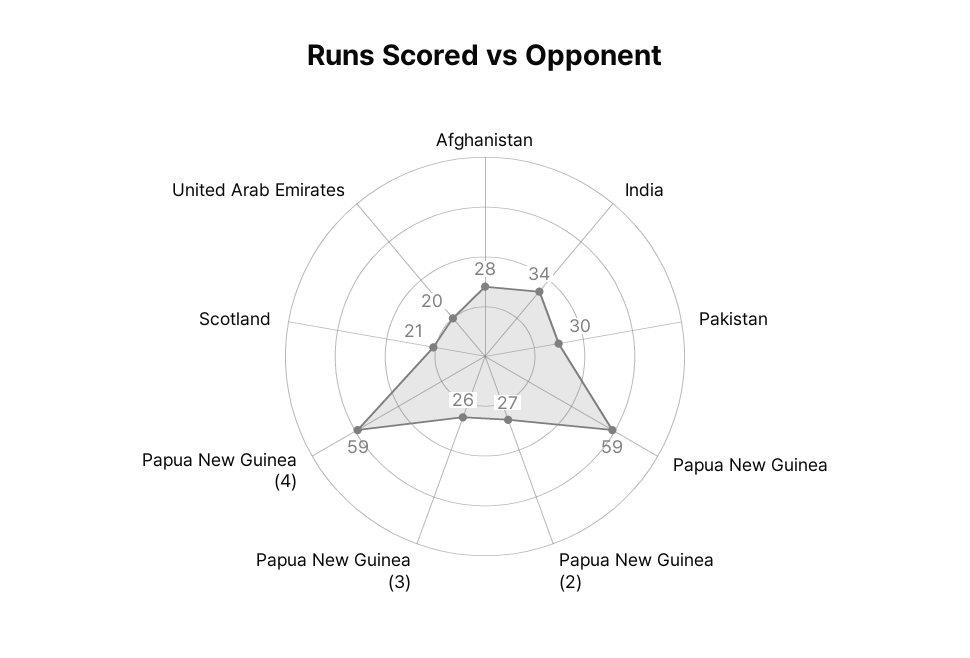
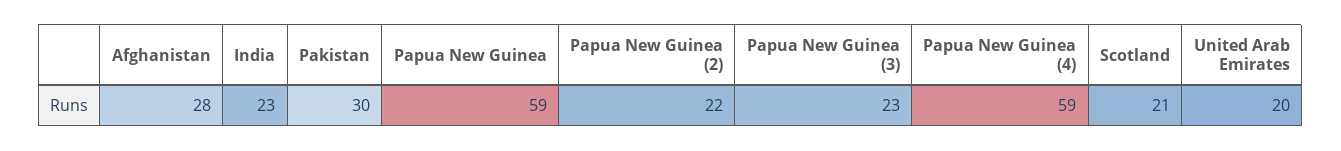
India: 34 -> 23
Papua New Guinea (2): 27 -> 22
Papua New Guinea (3): 26 -> 23

